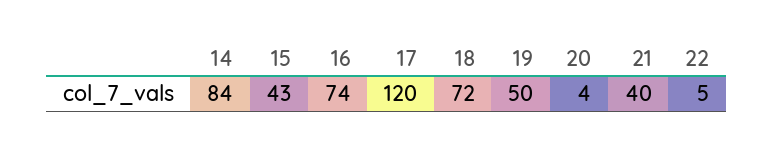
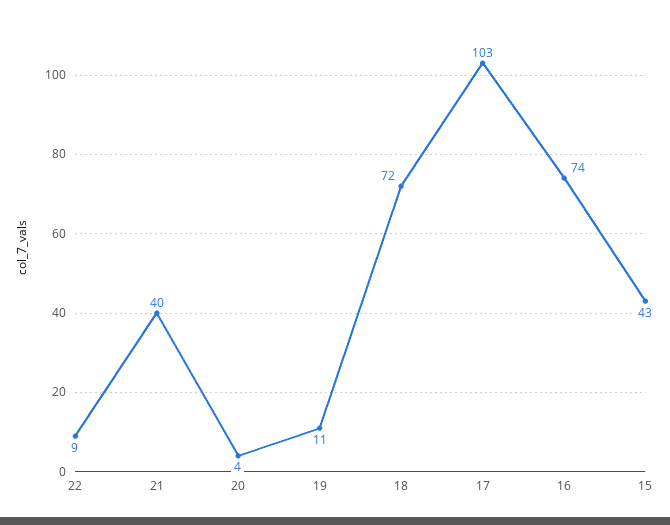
14: 84 -> none
17: 120 -> 103
19: 50 -> 11
22: 5 -> 9

